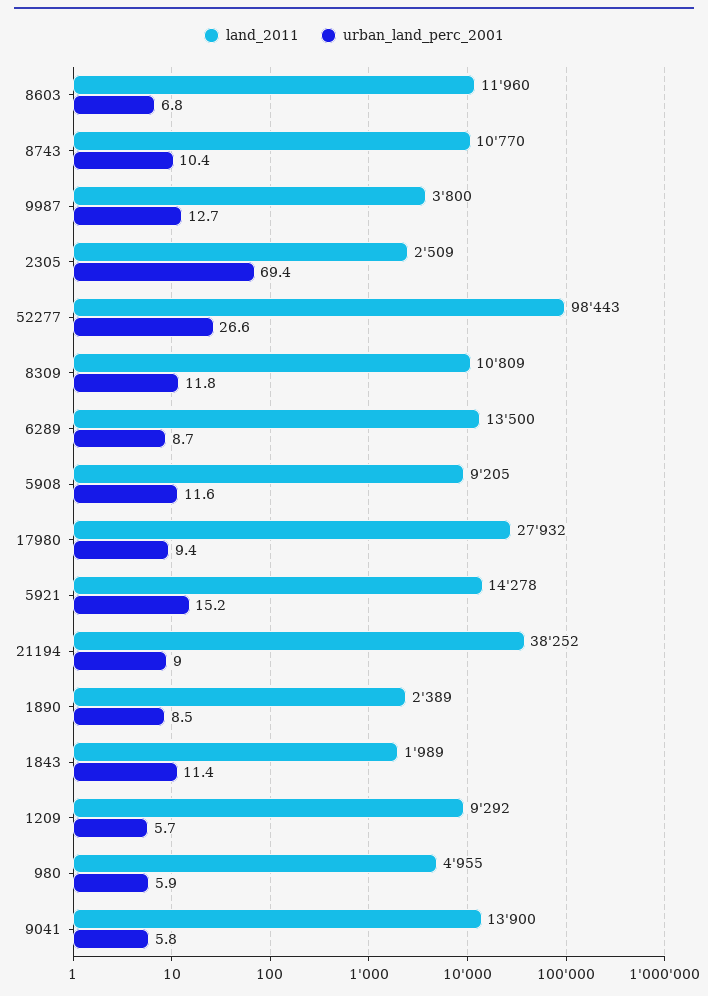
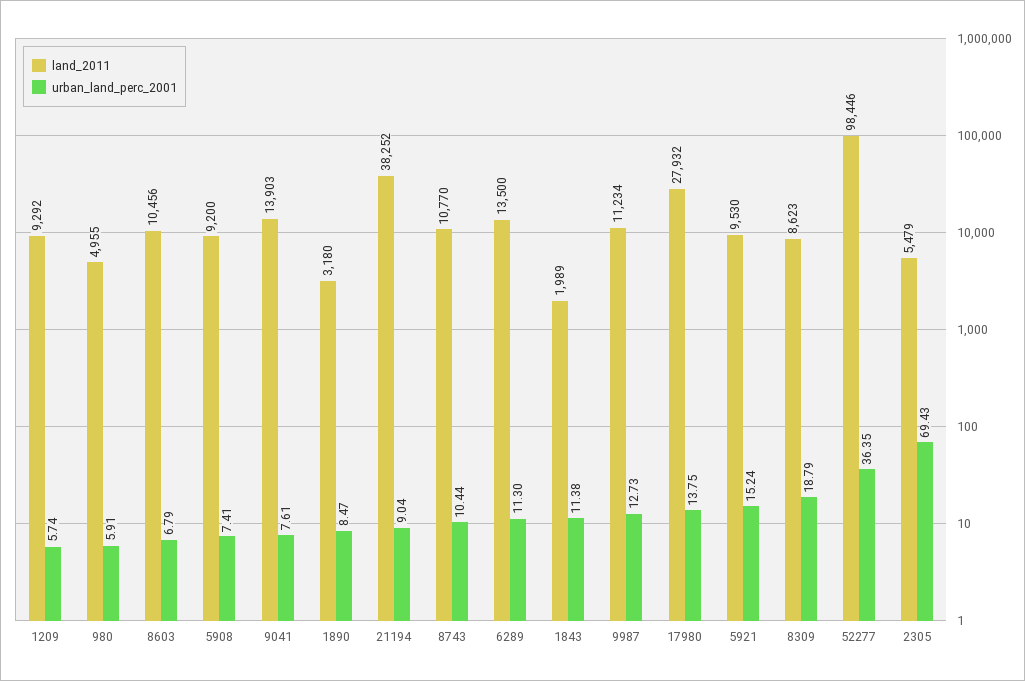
land_2011, 8603: 11960 -> 10456
land_2011, 9987: 3800 -> 11234
land_2011, 2305: 2509 -> 5479
land_2011, 52277: 98443 -> 98446
urban_land_perc_2001, 52277: 26.6 -> 36.35
land_2011, 8309: 10809 -> 8623
urban_land_perc_2001, 8309: 11.8 -> 18.79
urban_land_perc_2001, 6289: 8.7 -> 11.3
land_2011, 5908: 9205 -> 9200
urban_land_perc_2001, 5908: 11.6 -> 7.41
urban_land_perc_2001, 17980: 9.4 -> 13.75
land_2011, 5921: 14278 -> 9530
land_2011, 1890: 2389 -> 3180
land_2011, 9041: 13900 -> 13903
urban_land_perc_2001, 9041: 5.8 -> 7.61

